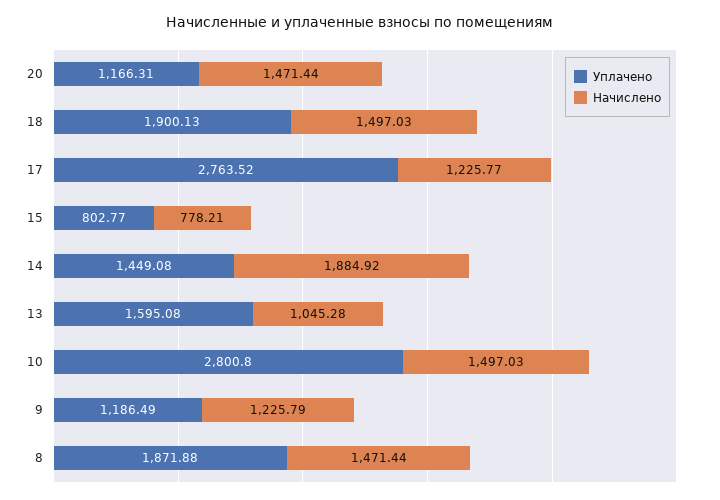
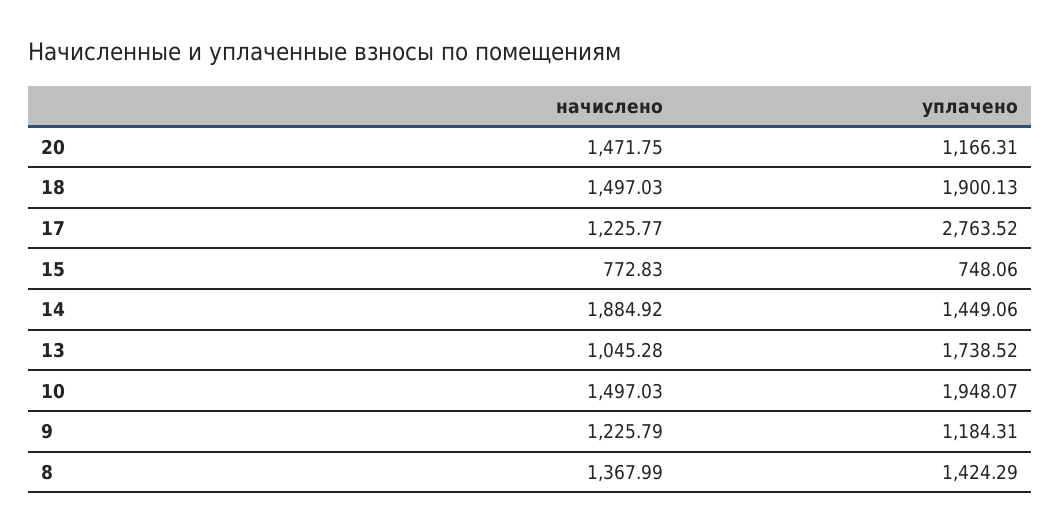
Начислено, 20: 1471.44 -> 1471.75
Уплачено, 15: 802.77 -> 748.06
Начислено, 15: 778.21 -> 772.83
Уплачено, 14: 1449.08 -> 1449.06
Уплачено, 13: 1595.08 -> 1738.52
Уплачено, 10: 2800.8 -> 1948.07
Уплачено, 9: 1186.49 -> 1184.31
Уплачено, 8: 1871.88 -> 1424.29
Начислено, 8: 1471.44 -> 1367.99

